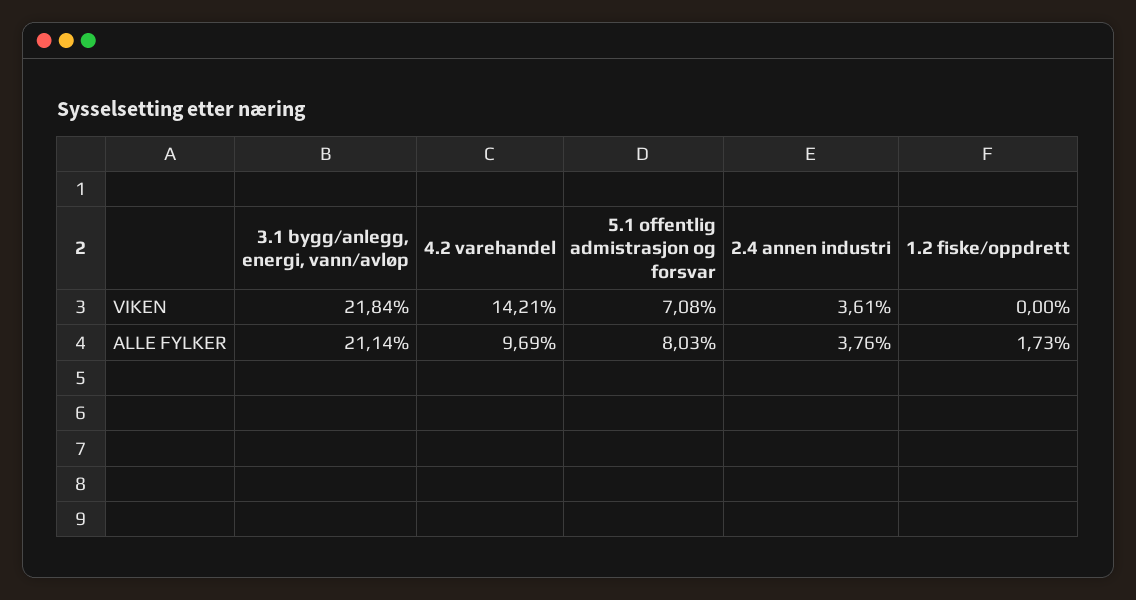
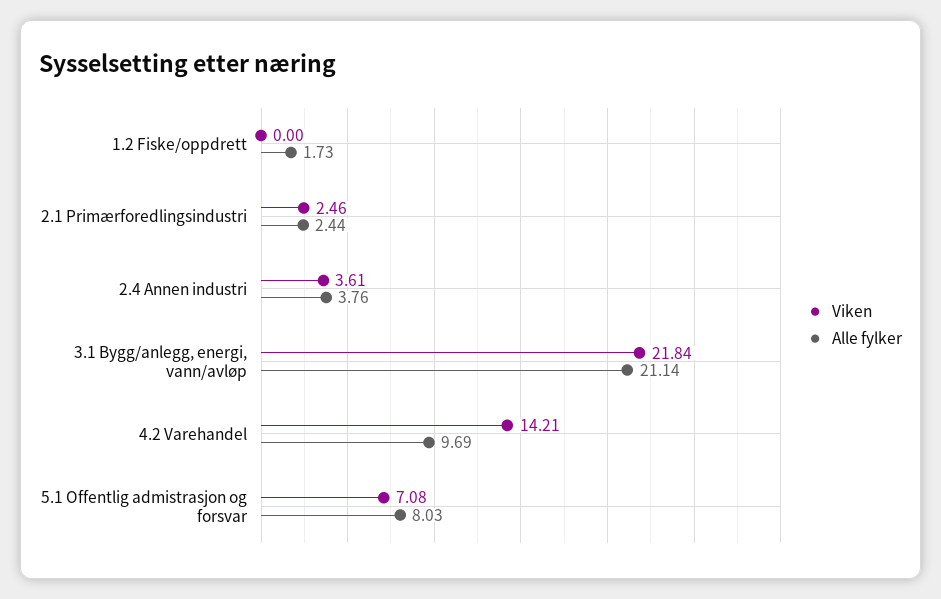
VIKEN, 2.1 Primærforedlingsindustri: none -> 2.46
ALLE FYLKER, 2.1 Primærforedlingsindustri: none -> 2.44

